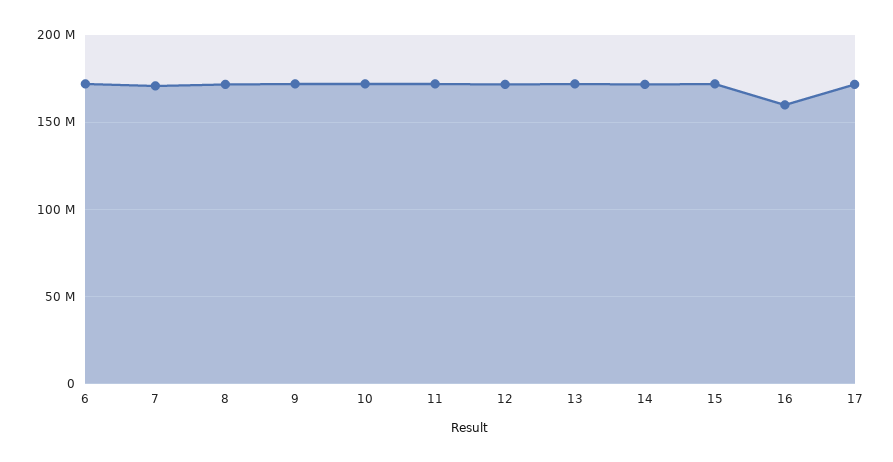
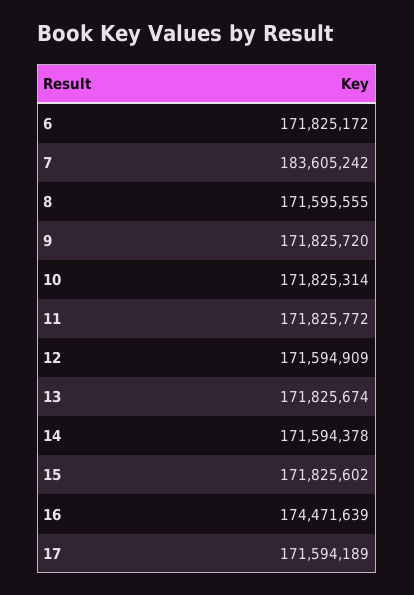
7: 170000000 -> 183605242
16: 160000000 -> 174471639

